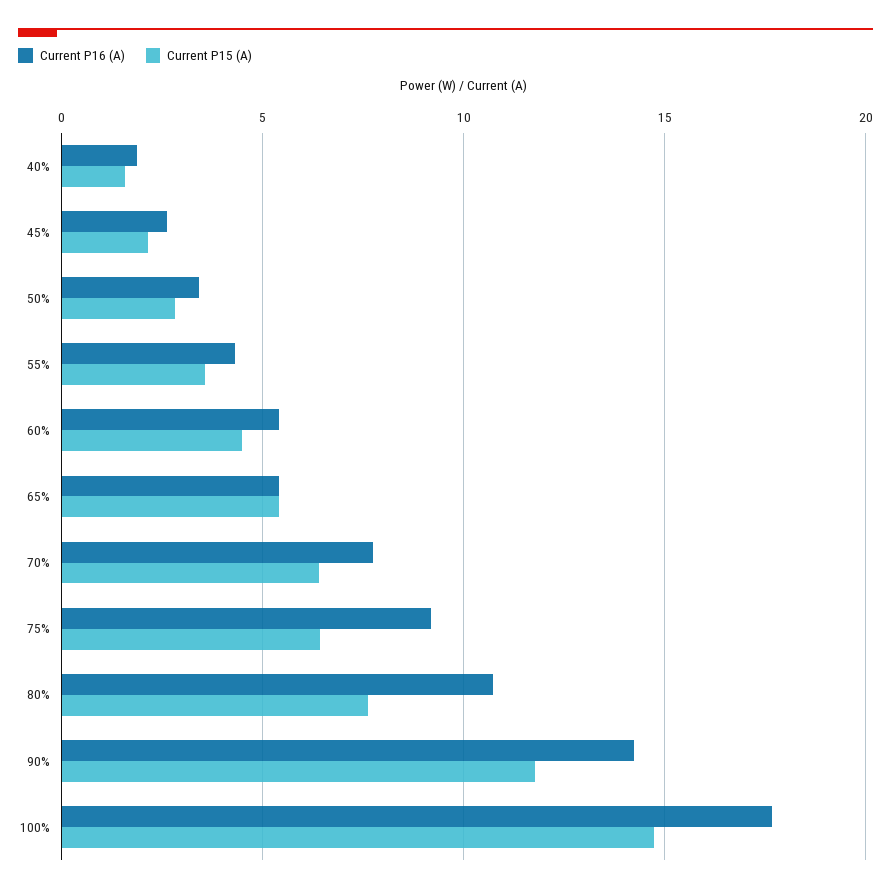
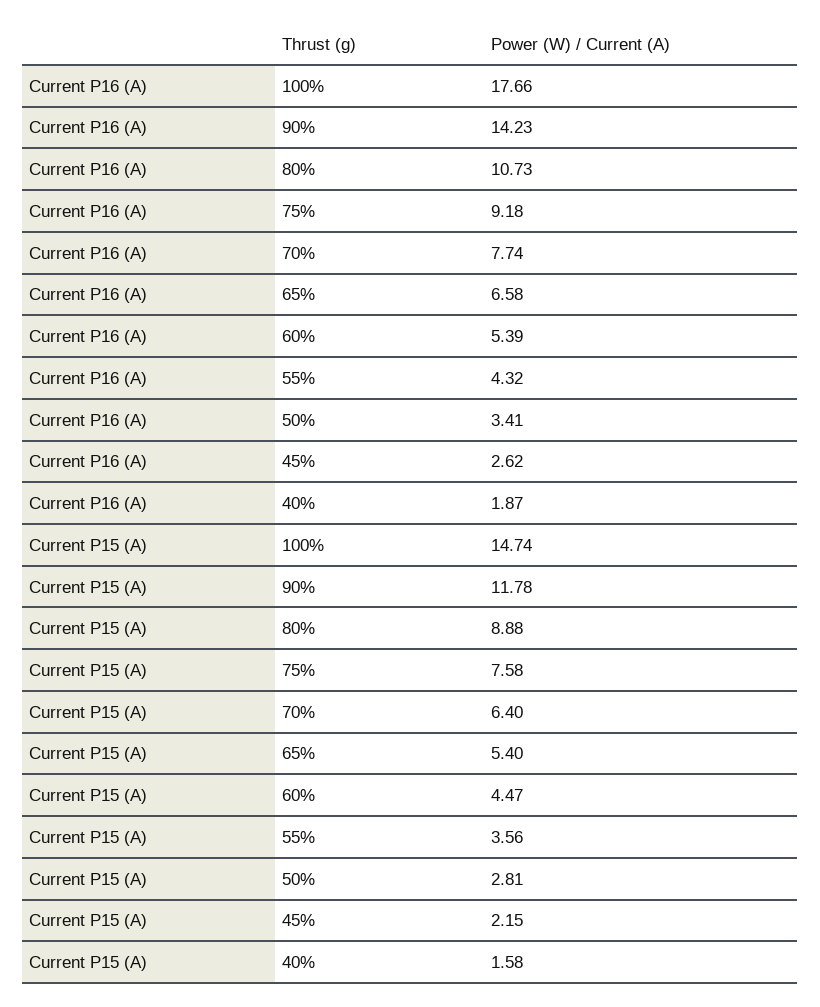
Current P16 (A), 65%: 5.5 -> 6.58
Current P15 (A), 75%: 6.5 -> 7.58
Current P15 (A), 80%: 7.5 -> 8.88

